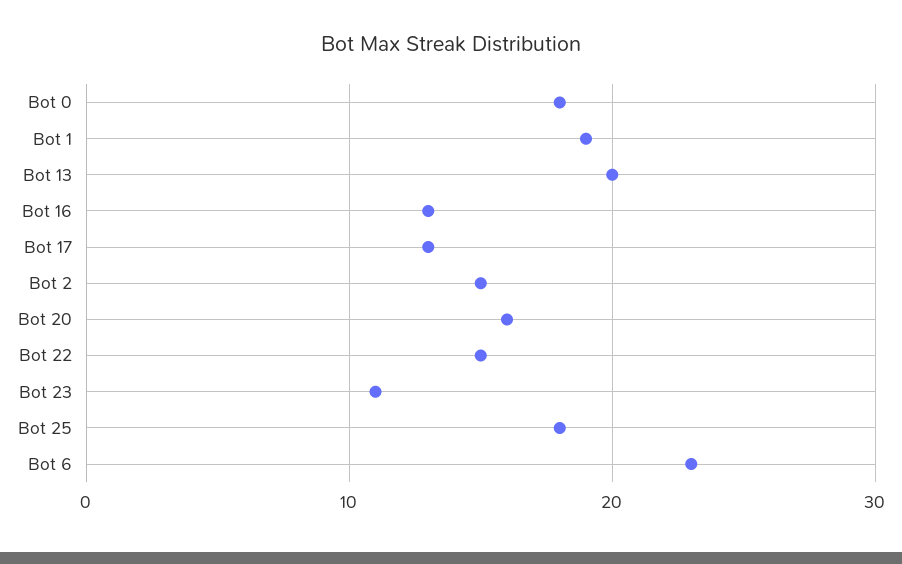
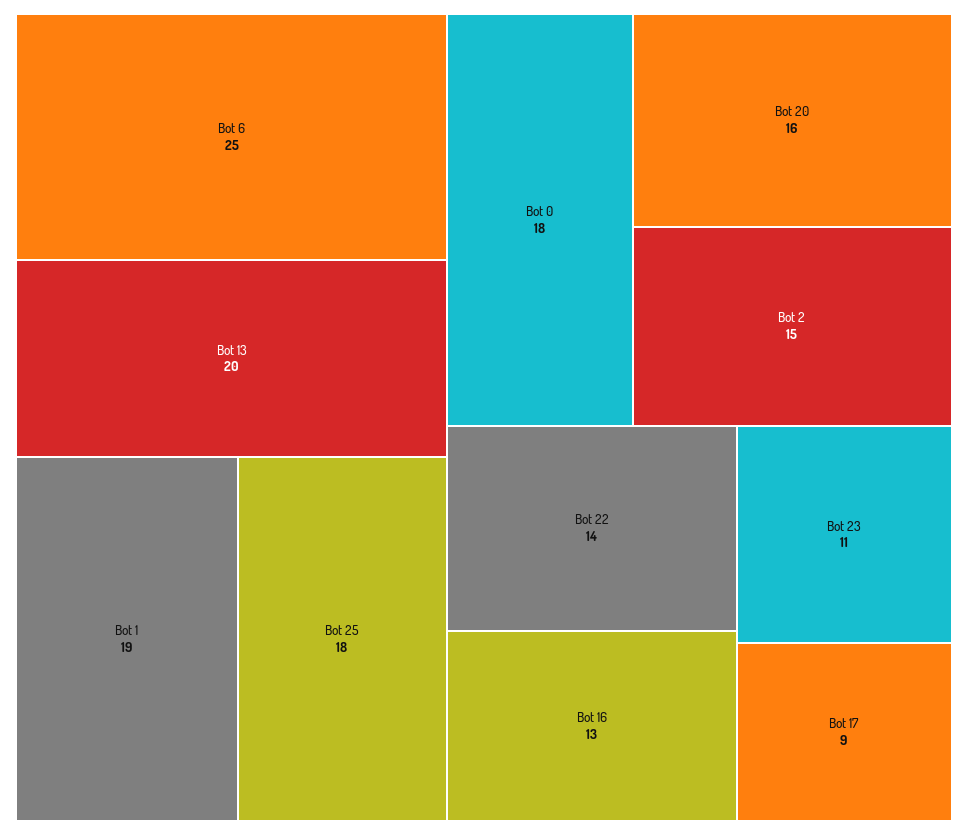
Bot 17: 13 -> 9
Bot 22: 15 -> 14
Bot 6: 23 -> 25

